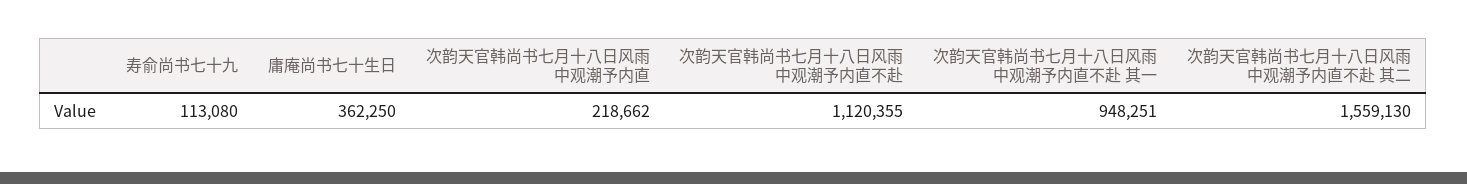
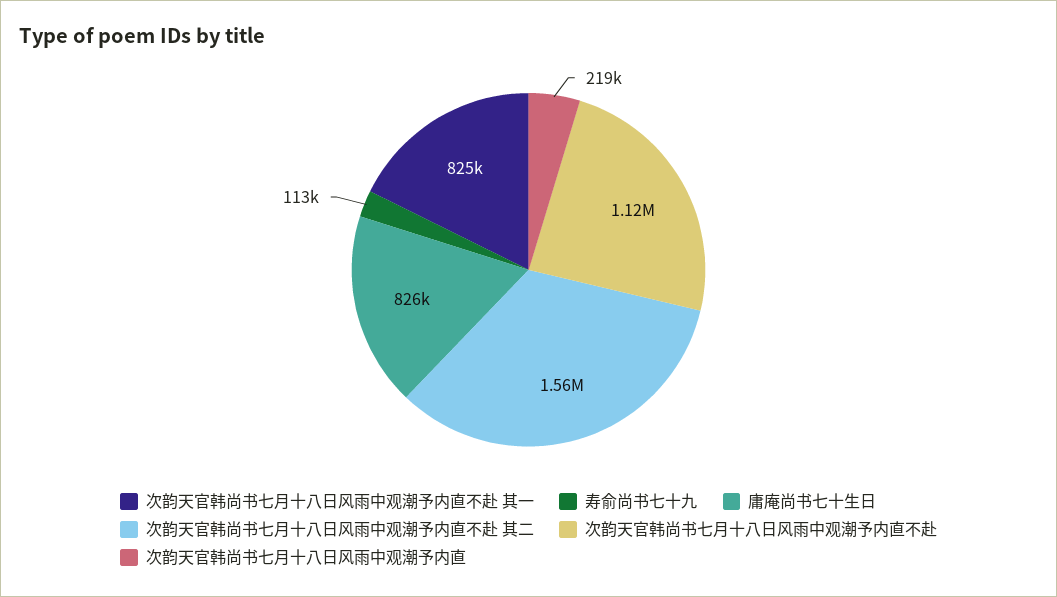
庸庵尚书七十生日: 362250 -> 826000
次韵天官韩尚书七月十八日风雨中观潮予内直不赴 其一: 948251 -> 825000

